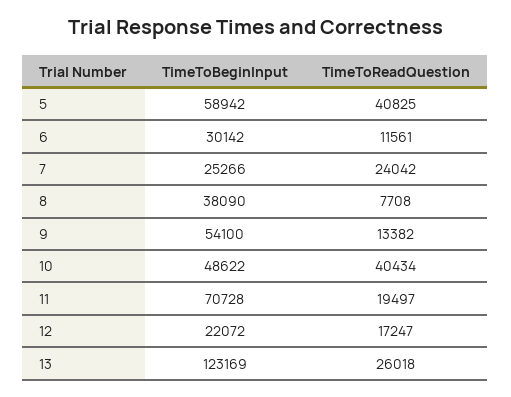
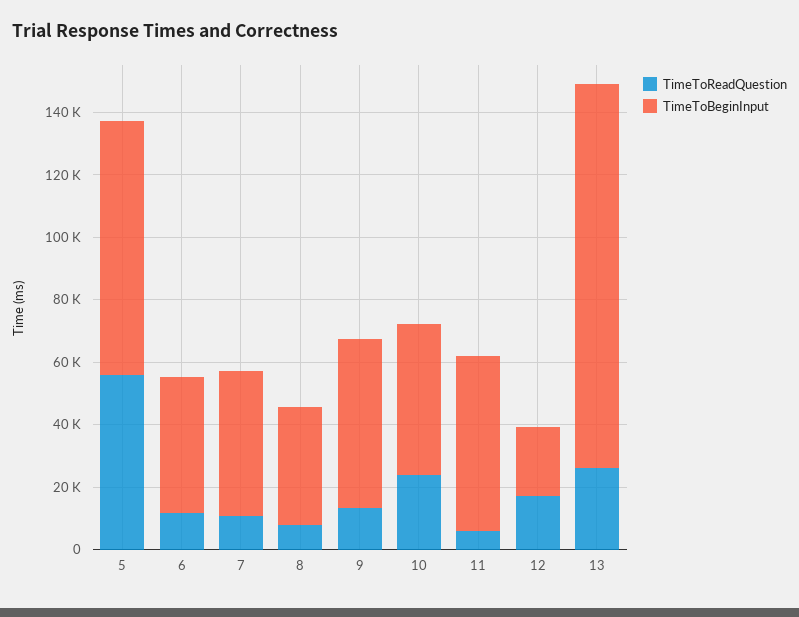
TimeToBeginInput, 5: 58942 -> 80000
TimeToReadQuestion, 5: 40825 -> 55000
TimeToBeginInput, 6: 30142 -> 45000
TimeToBeginInput, 7: 25266 -> 45000
TimeToReadQuestion, 7: 24042 -> 10000
TimeToReadQuestion, 10: 40434 -> 25000
TimeToBeginInput, 11: 70728 -> 55000
TimeToReadQuestion, 11: 19497 -> 5000

